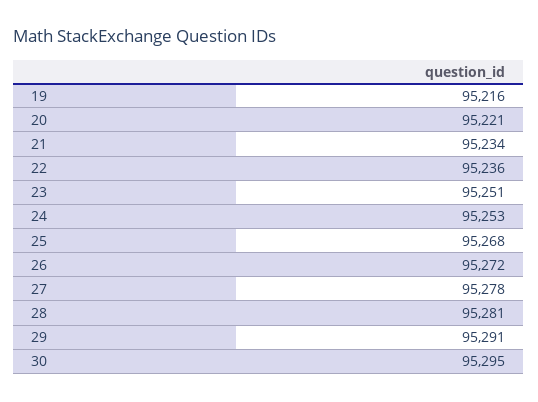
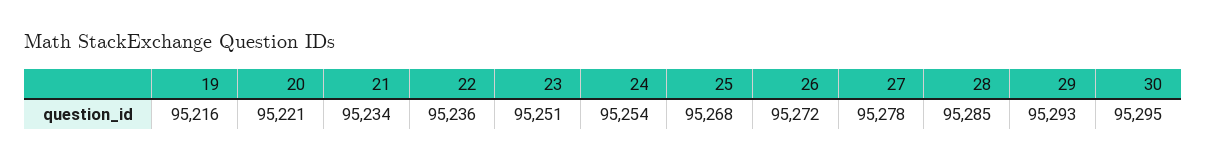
24: 95253 -> 95254
28: 95281 -> 95285
29: 95291 -> 95293

